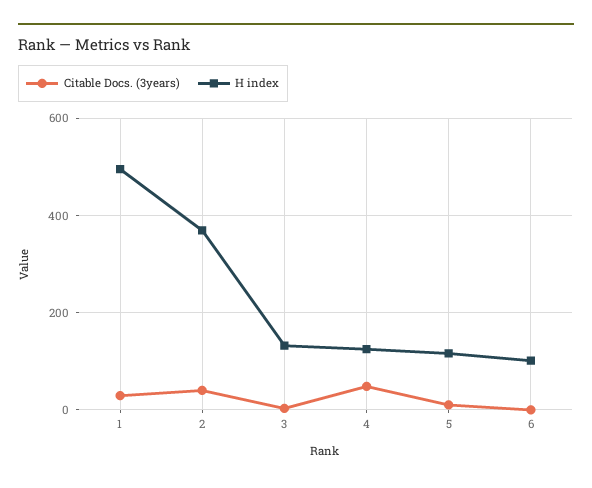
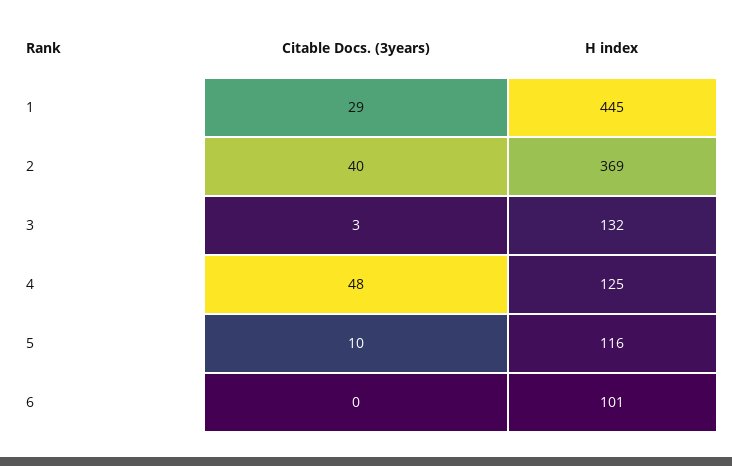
H index, 1: 500 -> 445

